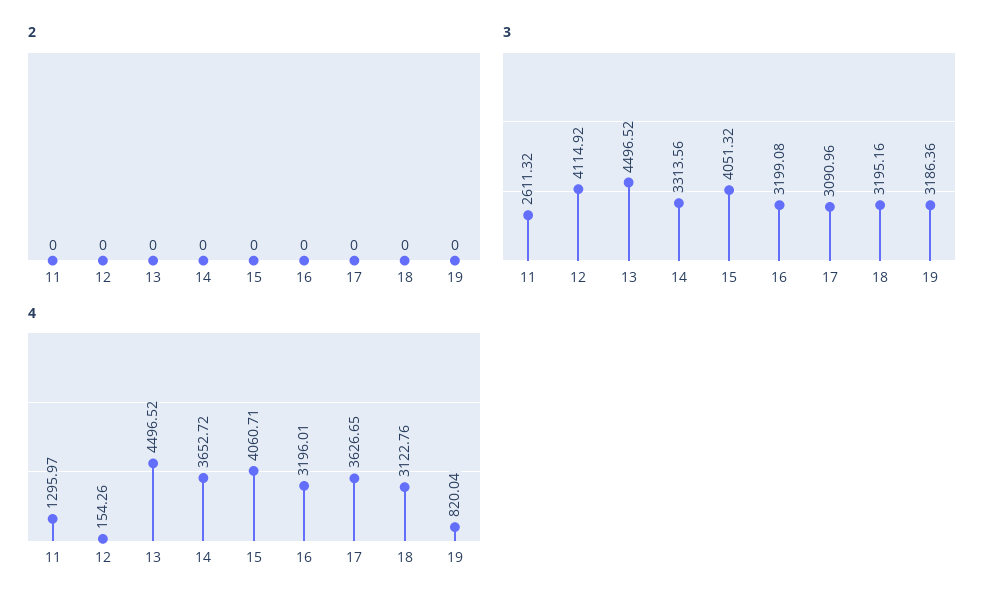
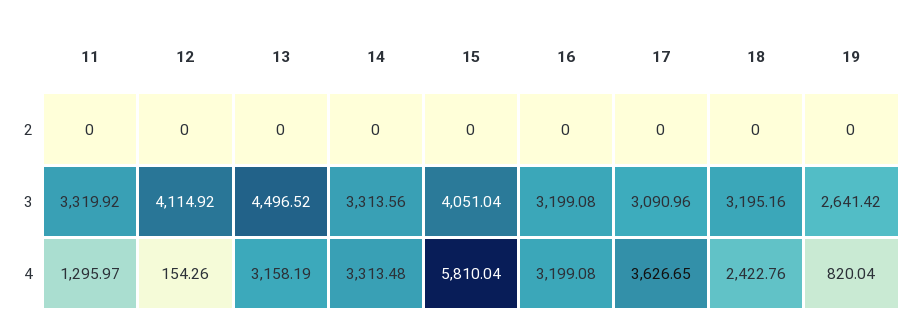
3, 11: 2611.32 -> 3319.92
3, 15: 4051.32 -> 4051.04
3, 19: 3186.36 -> 2641.42
4, 13: 4496.52 -> 3158.19
4, 14: 3652.72 -> 3313.48
4, 15: 4060.71 -> 5810.04
4, 16: 3196.01 -> 3199.08
4, 18: 3122.76 -> 2422.76

